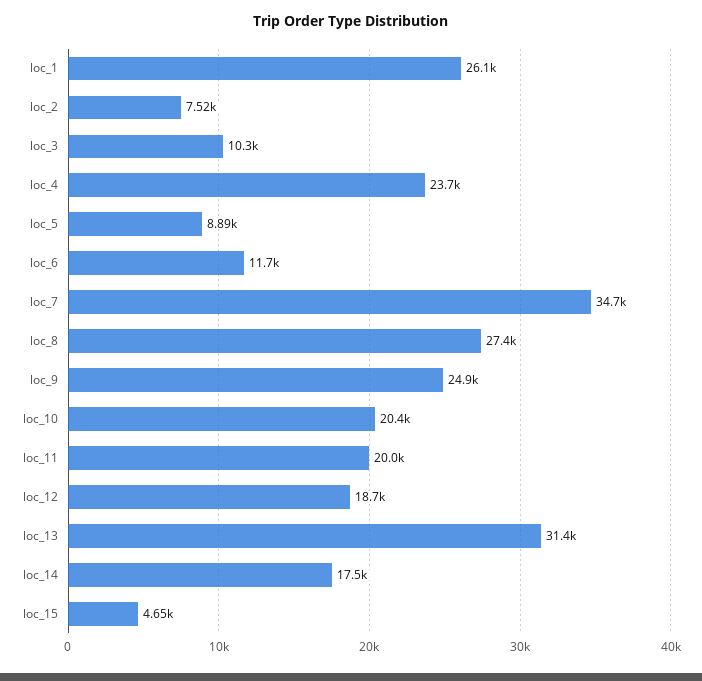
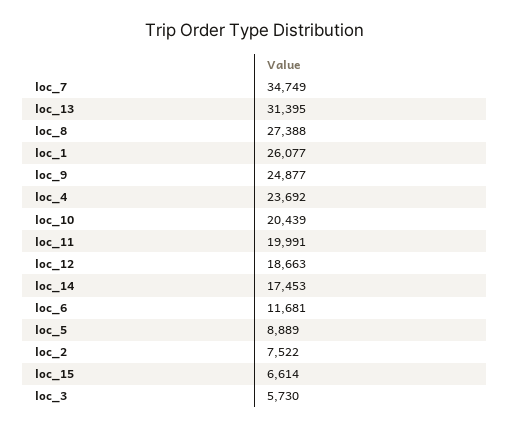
loc_3: 10300 -> 5730
loc_15: 4650 -> 6614

